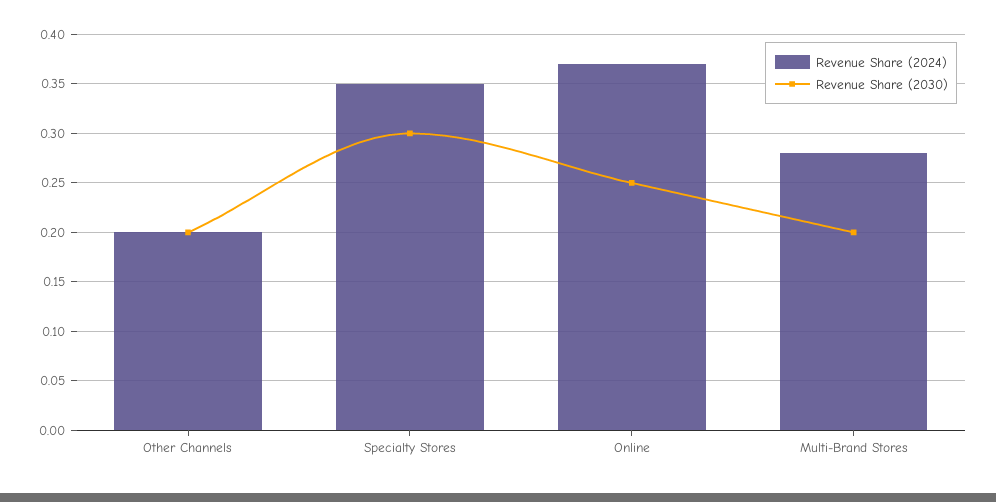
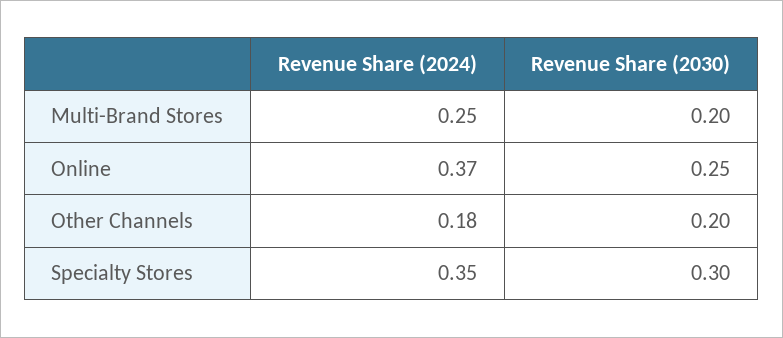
Revenue Share (2024), Other Channels: 0.2 -> 0.18
Revenue Share (2024), Multi-Brand Stores: 0.28 -> 0.25

